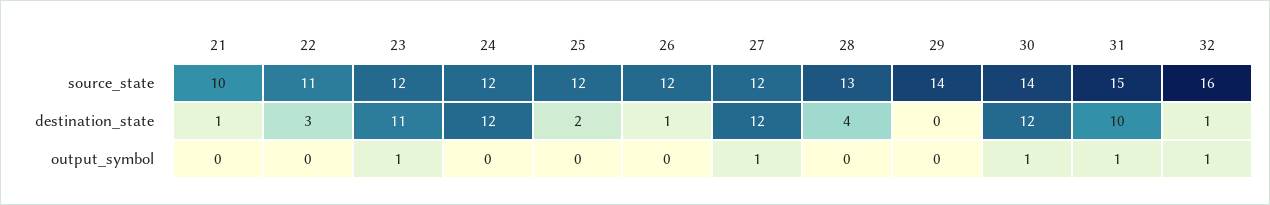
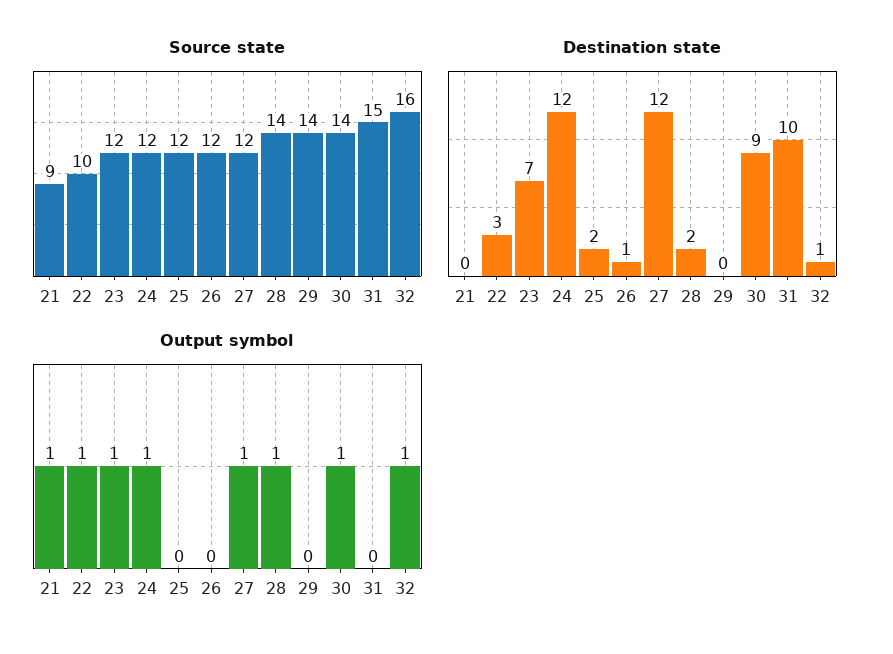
source_state, 21: 10 -> 9
source_state, 22: 11 -> 10
source_state, 28: 13 -> 14
destination_state, 21: 1 -> 0
destination_state, 23: 11 -> 7
destination_state, 28: 4 -> 2
destination_state, 30: 12 -> 9
output_symbol, 21: 0 -> 1
output_symbol, 22: 0 -> 1
output_symbol, 24: 0 -> 1
output_symbol, 28: 0 -> 1
output_symbol, 31: 1 -> 0

